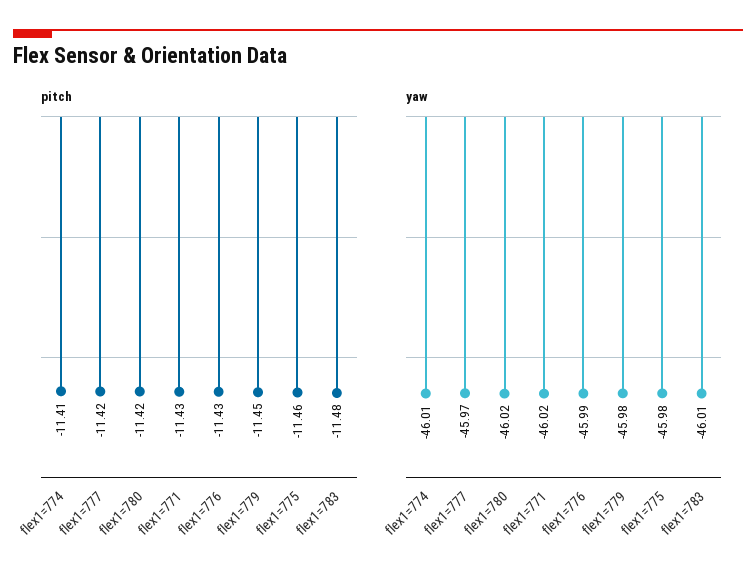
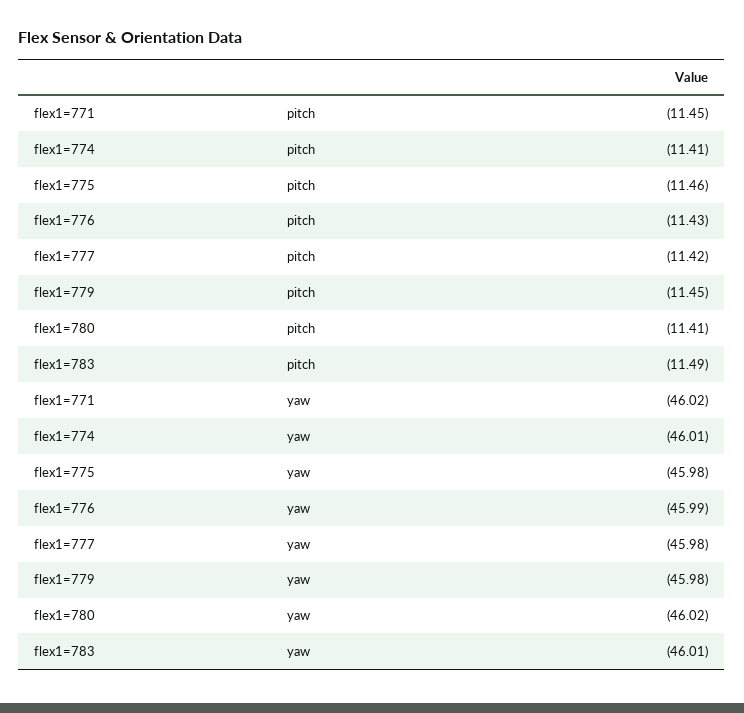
pitch, flex1=780: -11.42 -> -11.41
pitch, flex1=771: -11.43 -> -11.45
pitch, flex1=783: -11.48 -> -11.49
yaw, flex1=777: -45.97 -> -45.98

